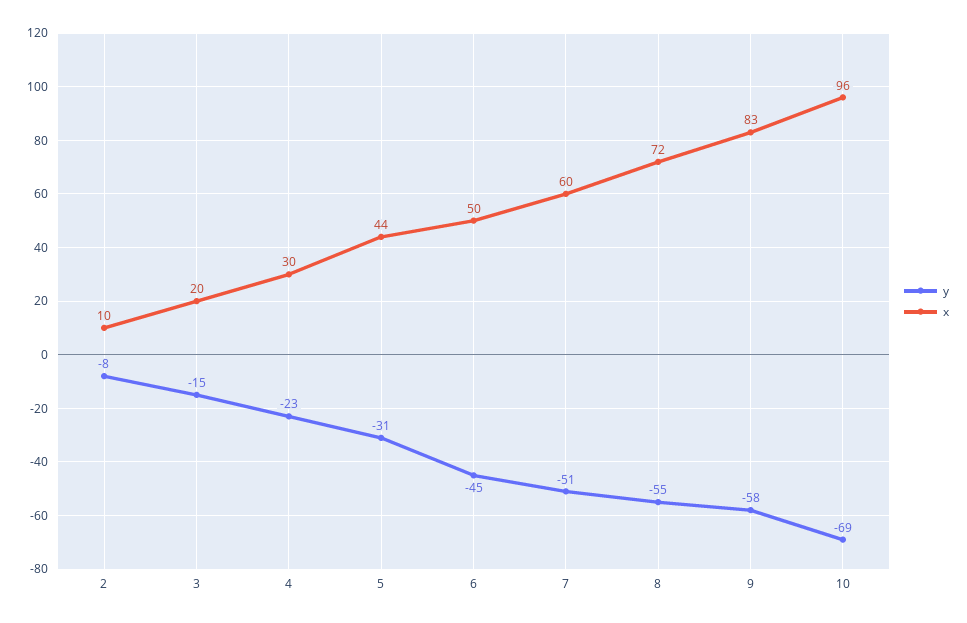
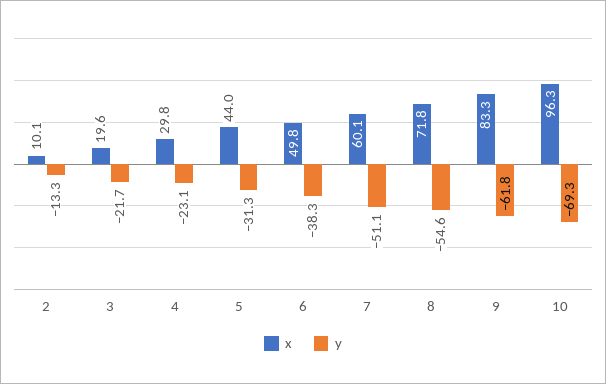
y, 2: -8 -> -13.3
y, 3: -15 -> -21.7
y, 6: -45 -> -38.3
y, 9: -58 -> -61.8

